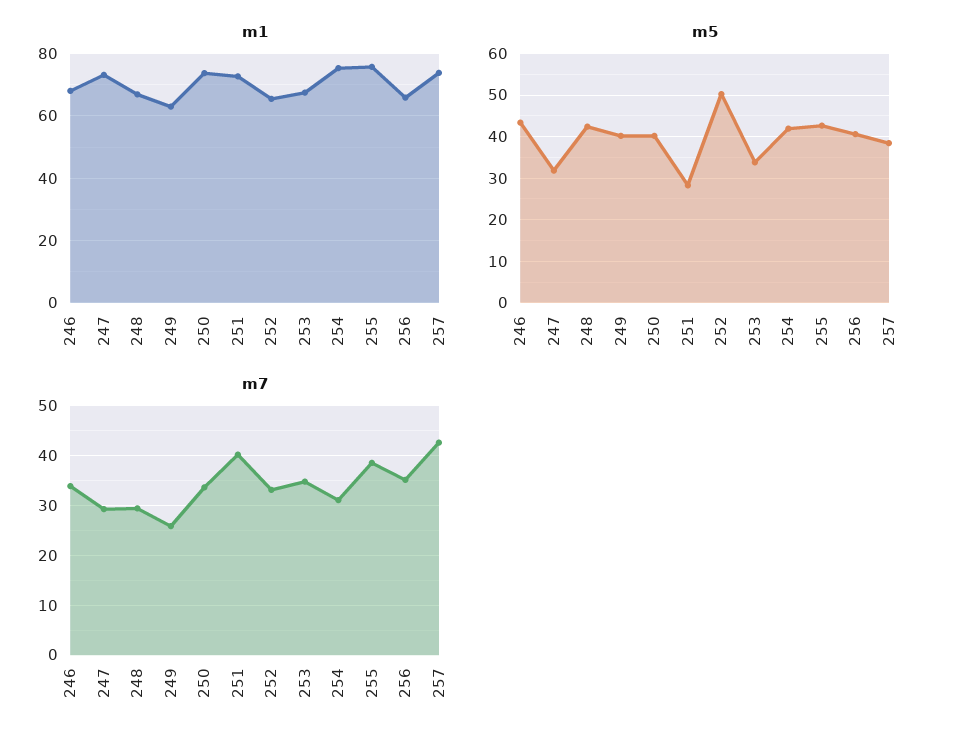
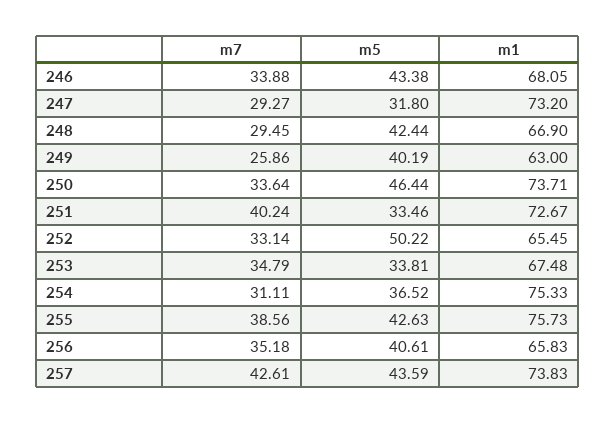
m5, 250: 40 -> 46.44
m5, 251: 28 -> 33.46
m5, 254: 42 -> 36.52
m5, 257: 38 -> 43.59

